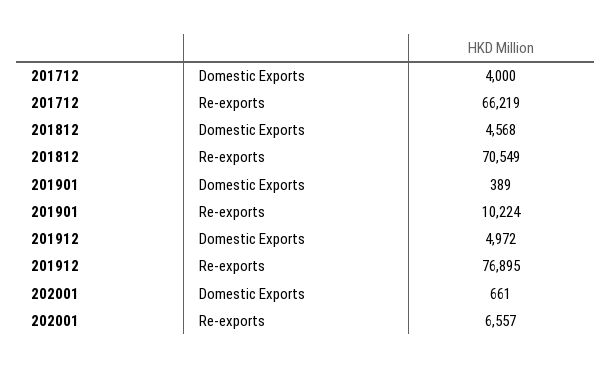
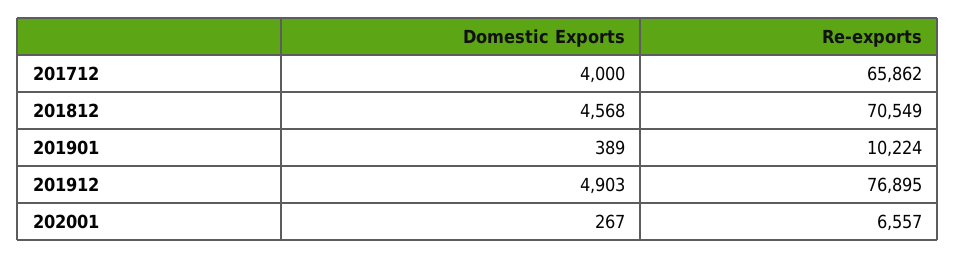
201712, Re-exports: 66219 -> 65862
201912, Domestic Exports: 4972 -> 4903
202001, Domestic Exports: 661 -> 267

